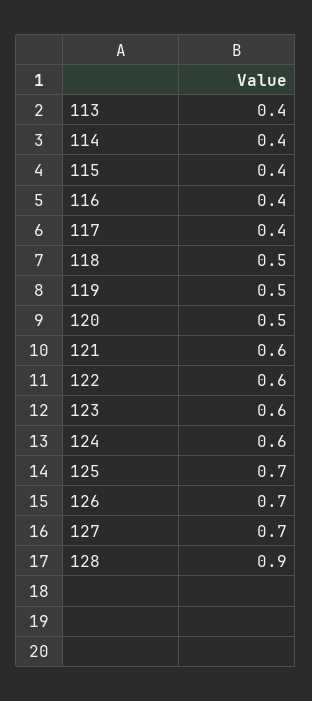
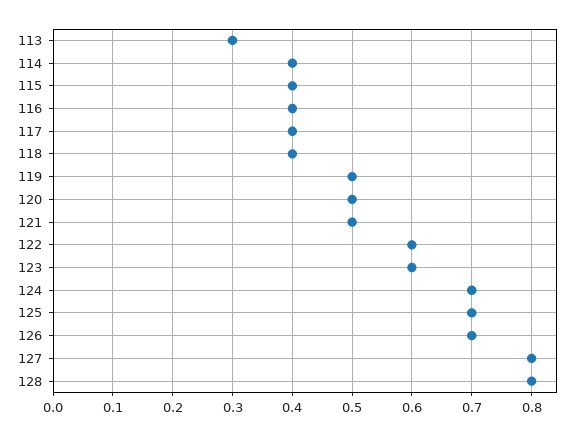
113: 0.4 -> 0.3
118: 0.5 -> 0.4
121: 0.6 -> 0.5
124: 0.6 -> 0.7
127: 0.7 -> 0.8
128: 0.9 -> 0.8

